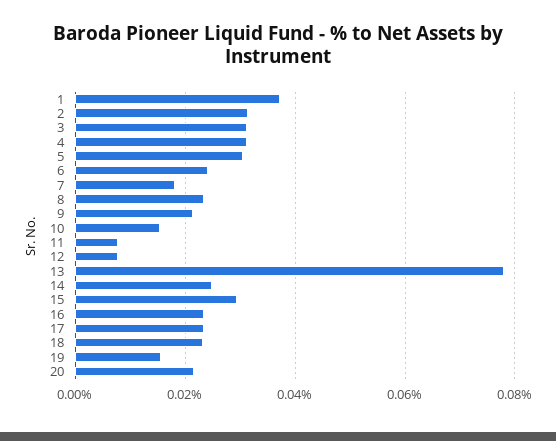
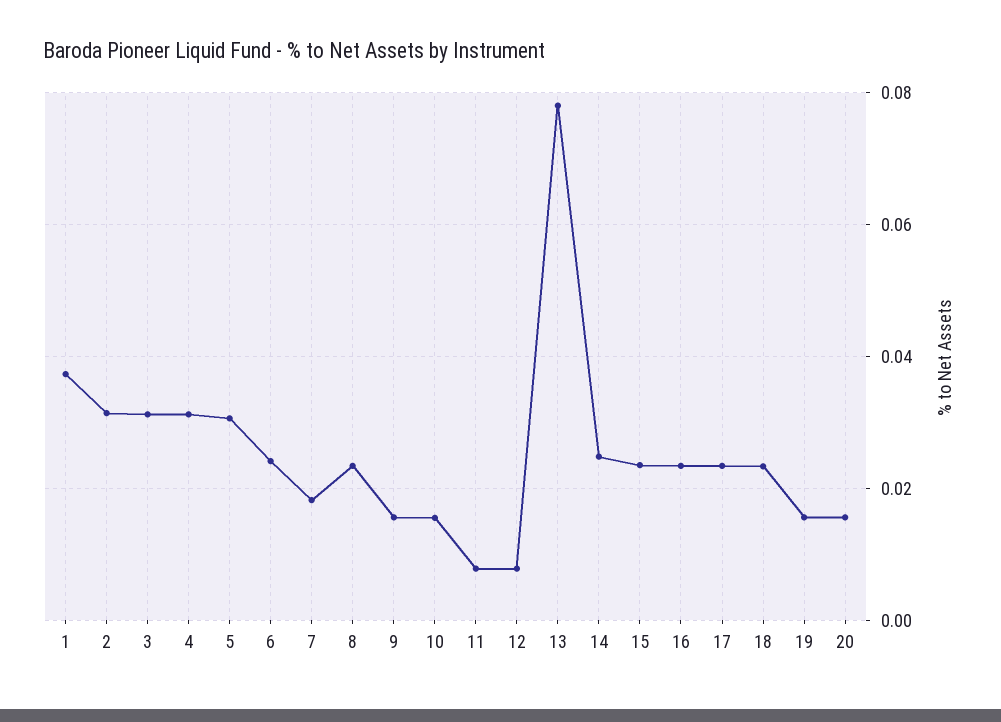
9: 0.022 -> 0.016
15: 0.03 -> 0.024
20: 0.022 -> 0.016

